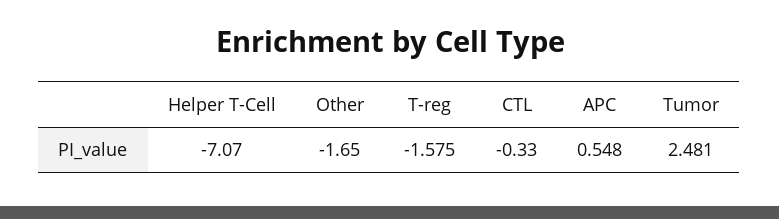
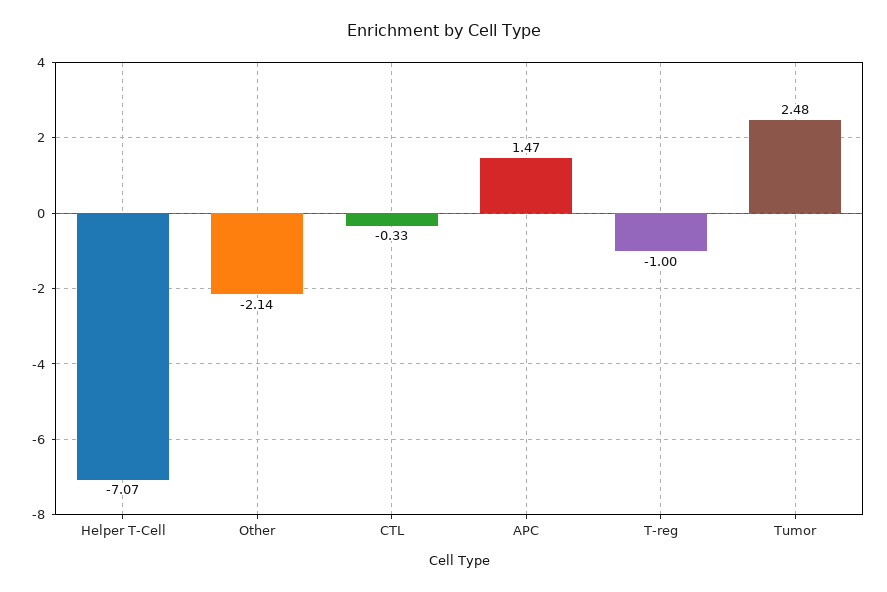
Other: -1.65 -> -2.14
T-reg: -1.575 -> -1
APC: 0.548 -> 1.47

